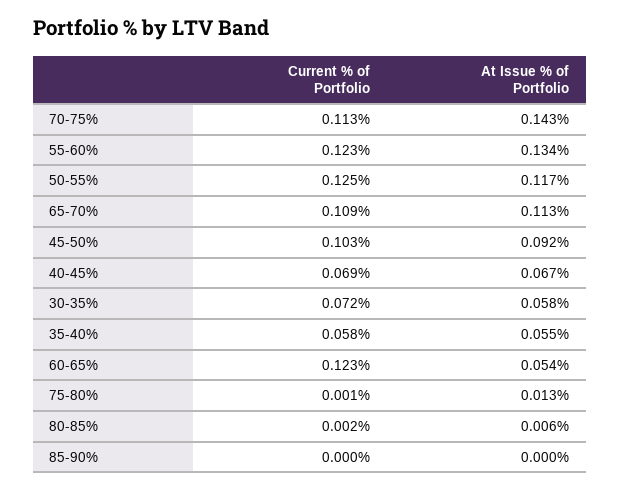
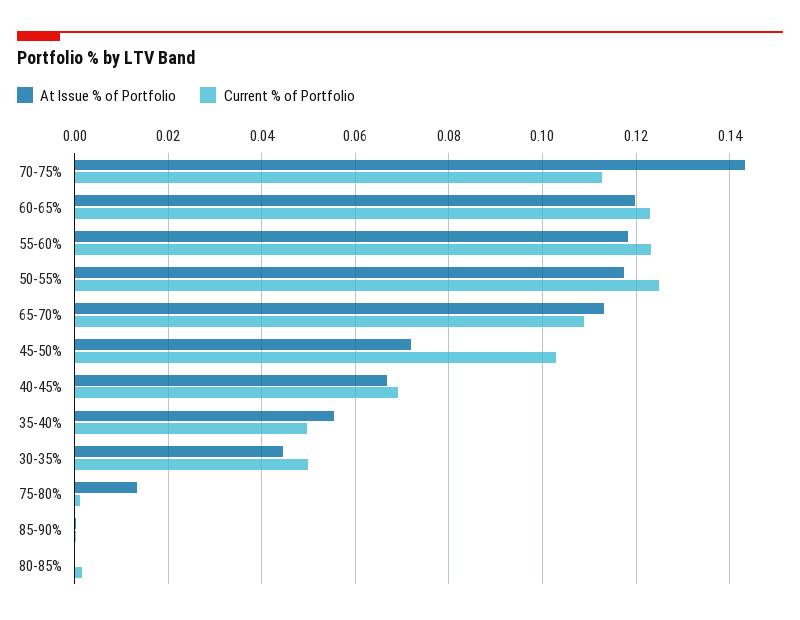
At Issue % of Portfolio, 55-60%: 0.134 -> 0.118
At Issue % of Portfolio, 45-50%: 0.092 -> 0.072
Current % of Portfolio, 30-35%: 0.072 -> 0.05
At Issue % of Portfolio, 30-35%: 0.058 -> 0.044
Current % of Portfolio, 35-40%: 0.058 -> 0.05
At Issue % of Portfolio, 60-65%: 0.054 -> 0.12
At Issue % of Portfolio, 80-85%: 0.006 -> 0

